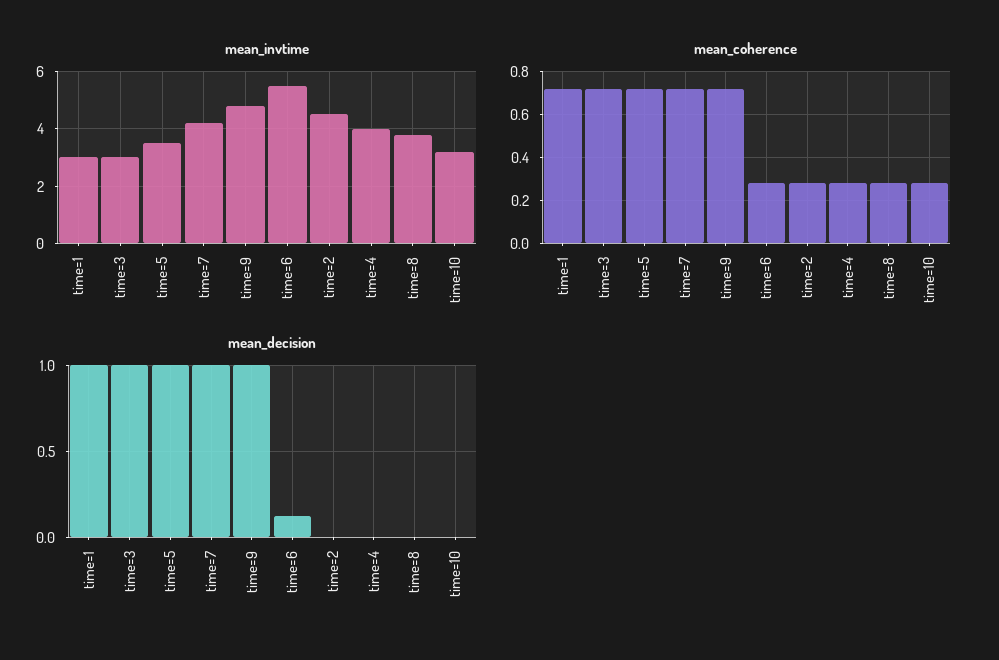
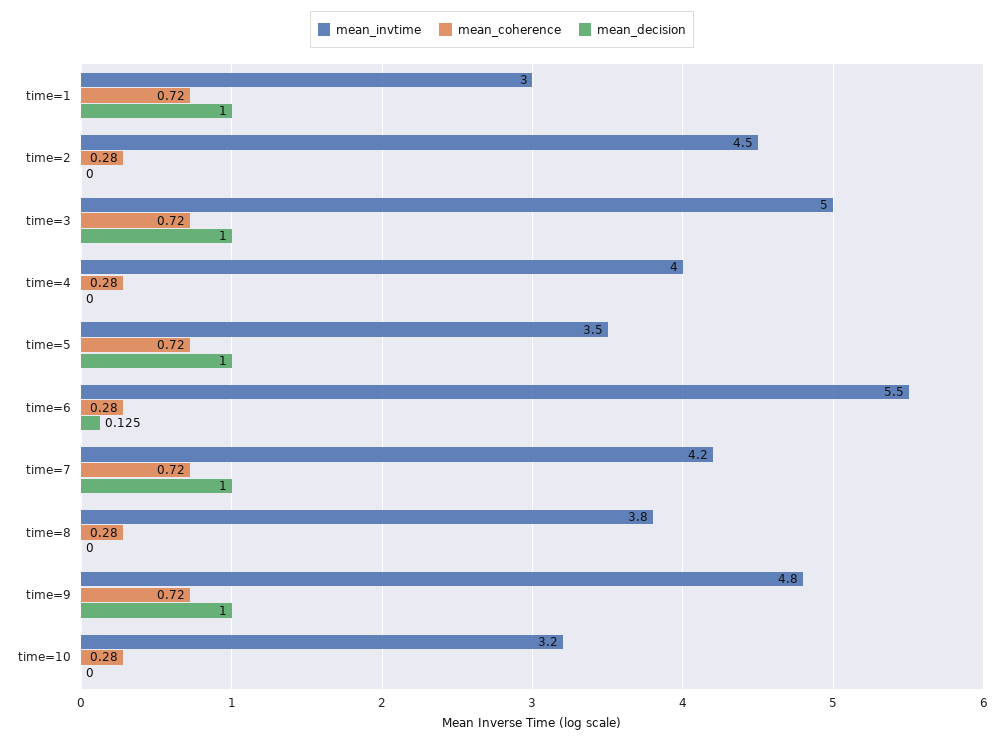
mean_invtime, time=3: 3 -> 5

